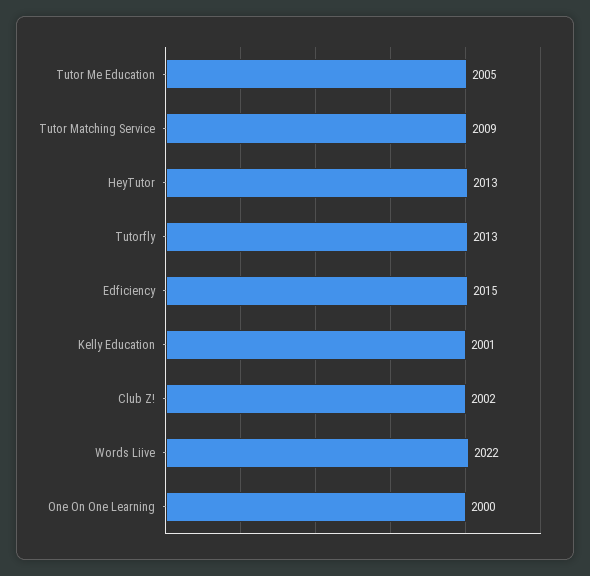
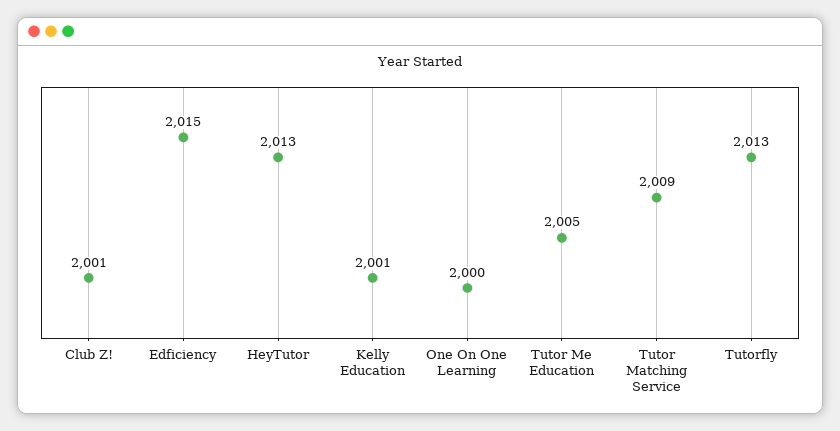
Club Z!: 2002 -> 2001
Words Liive: 2022 -> none

